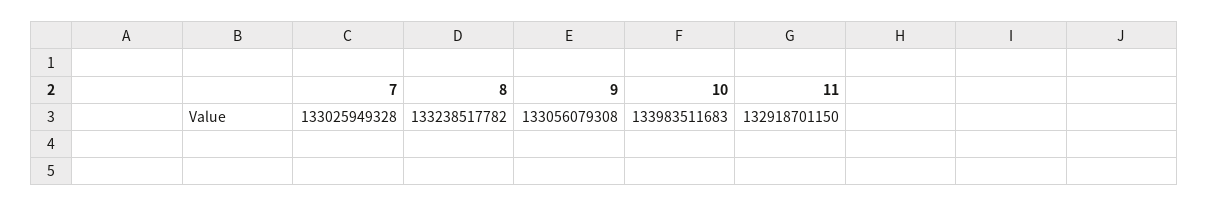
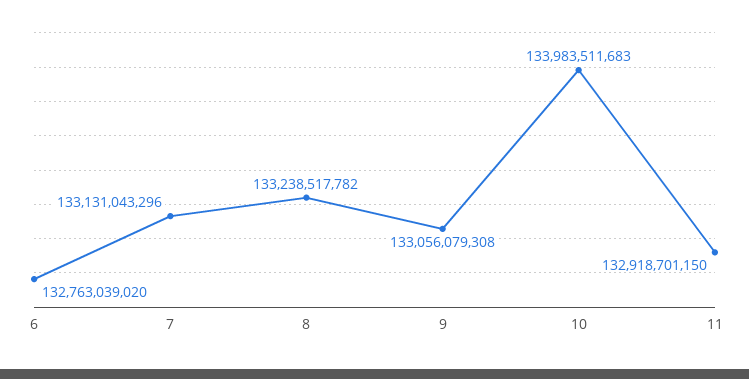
7: 133025949328 -> 133131043296
6: none -> 132763039020

